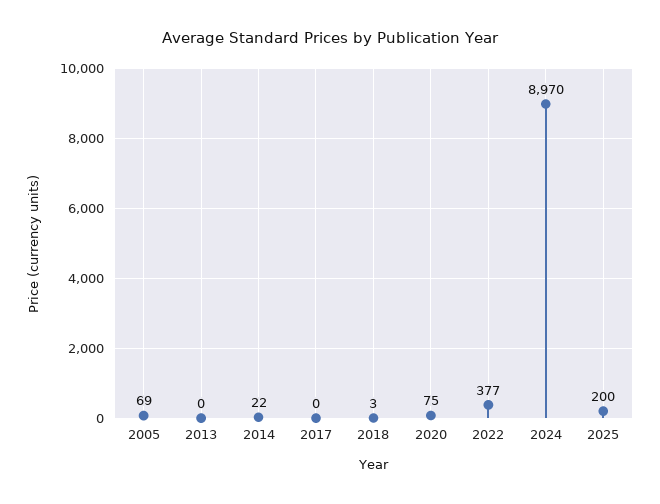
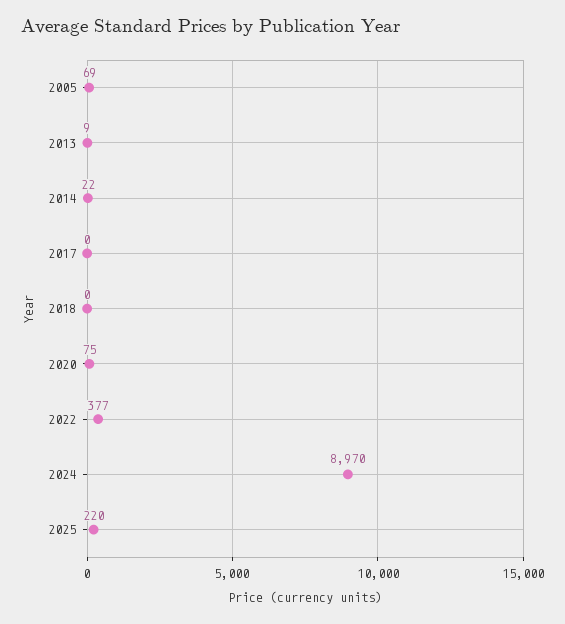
2013: 0 -> 9
2018: 3 -> 0
2025: 200 -> 220

